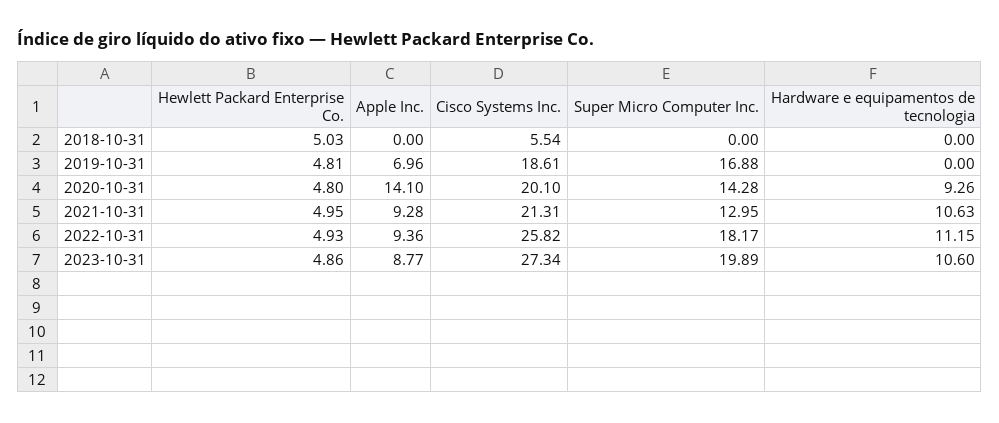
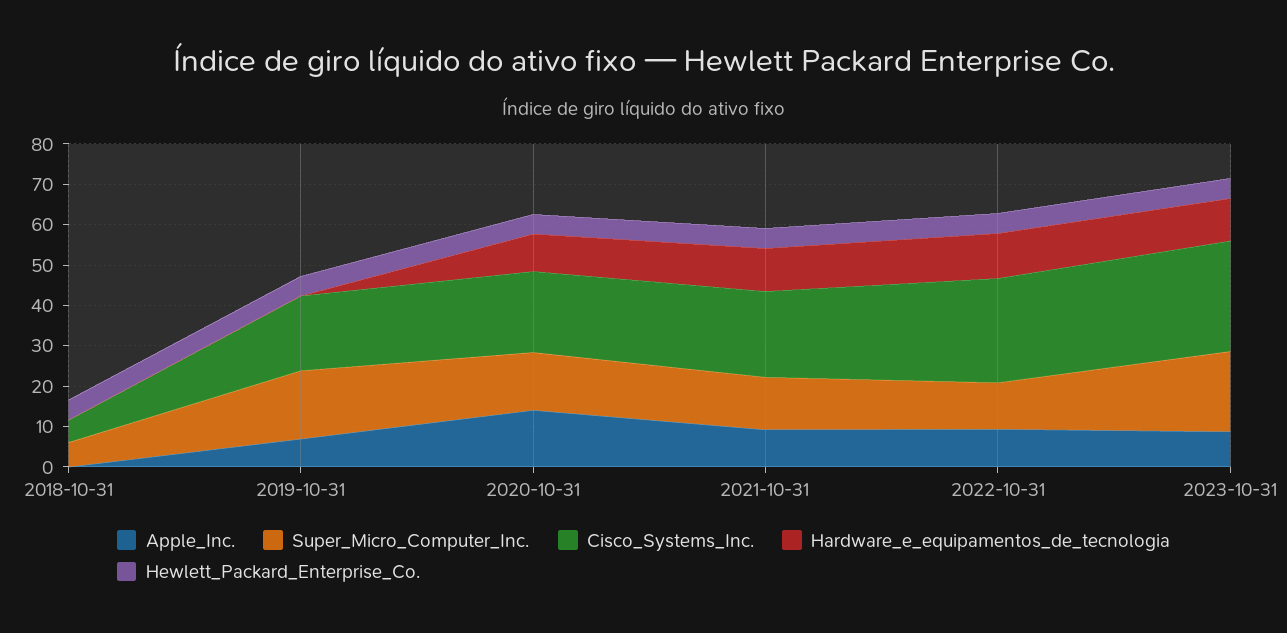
Super Micro Computer Inc., 2018-10-31: 0 -> 6
Super Micro Computer Inc., 2022-10-31: 18.17 -> 12

